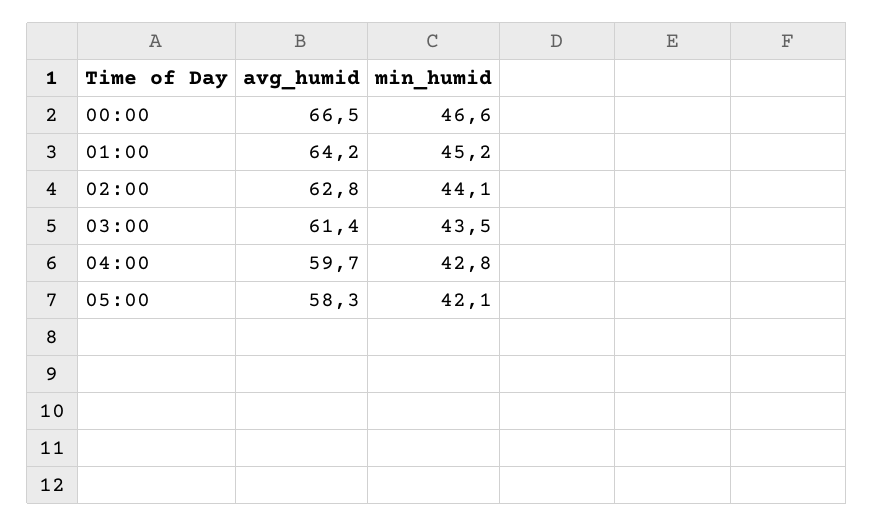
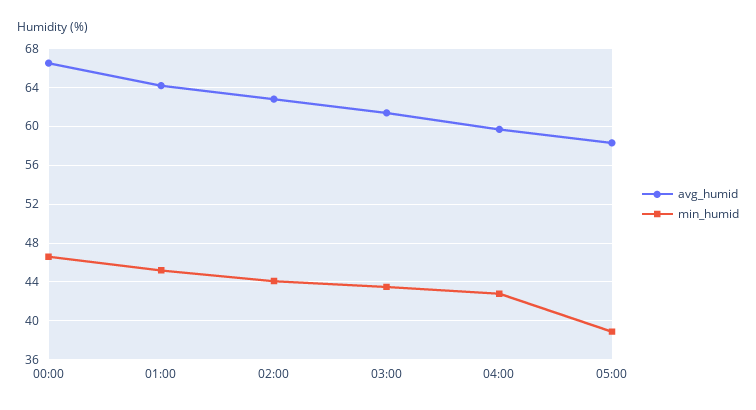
min_humid, 05:00: 42.1 -> 39

